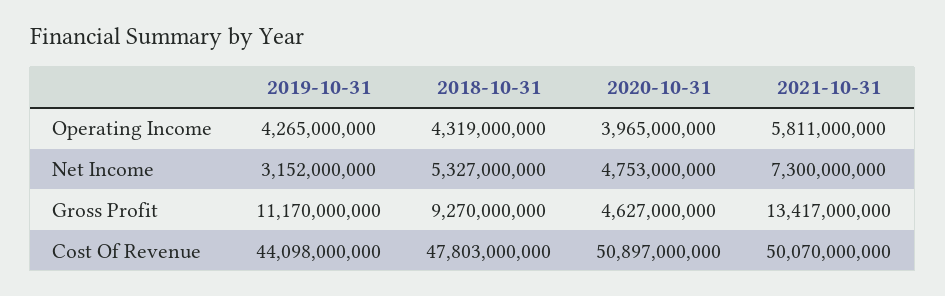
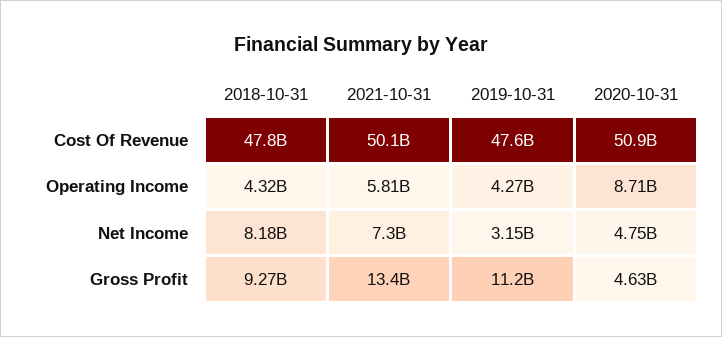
2020-10-31, Operating Income: 3965000000 -> 8710000000
2018-10-31, Net Income: 5327000000 -> 8180000000
2019-10-31, Cost Of Revenue: 44098000000 -> 47600000000

